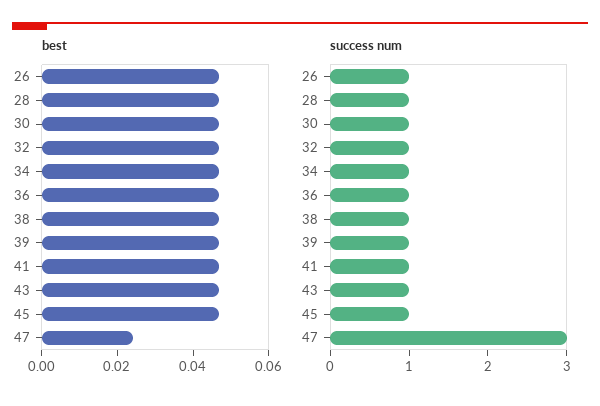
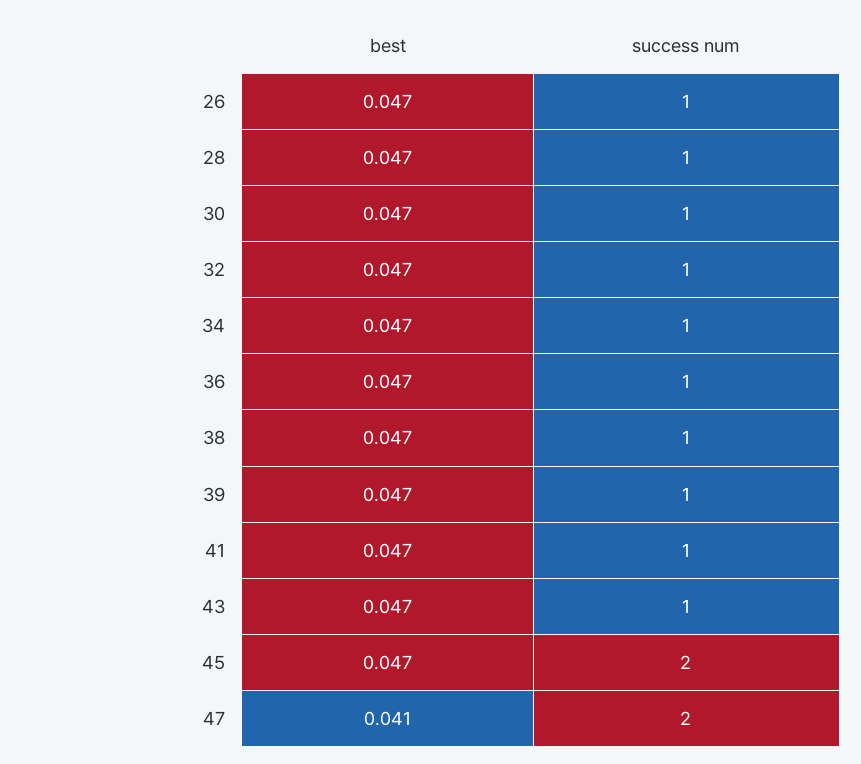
best, 47: 0.025 -> 0.041
success num, 45: 1 -> 2
success num, 47: 3 -> 2

